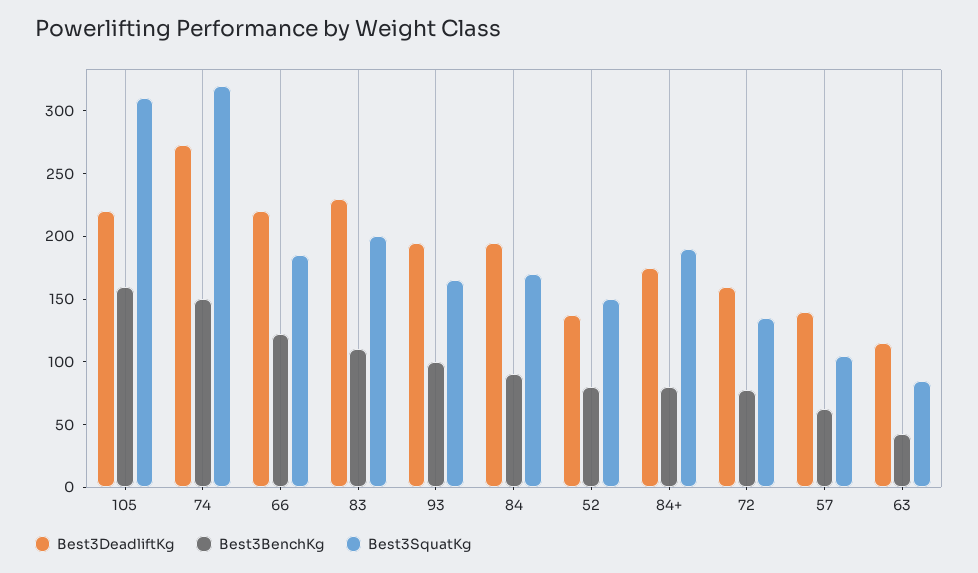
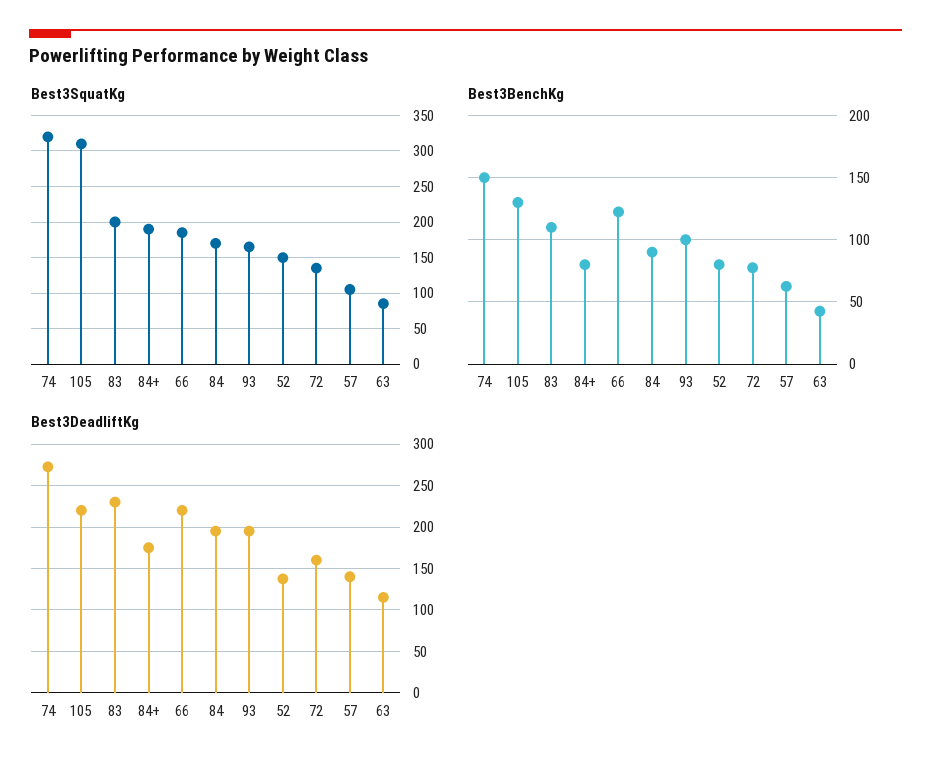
Best3BenchKg, 105: 160 -> 130

